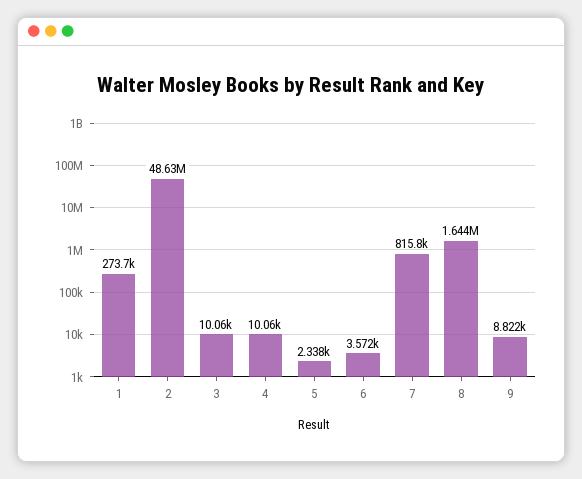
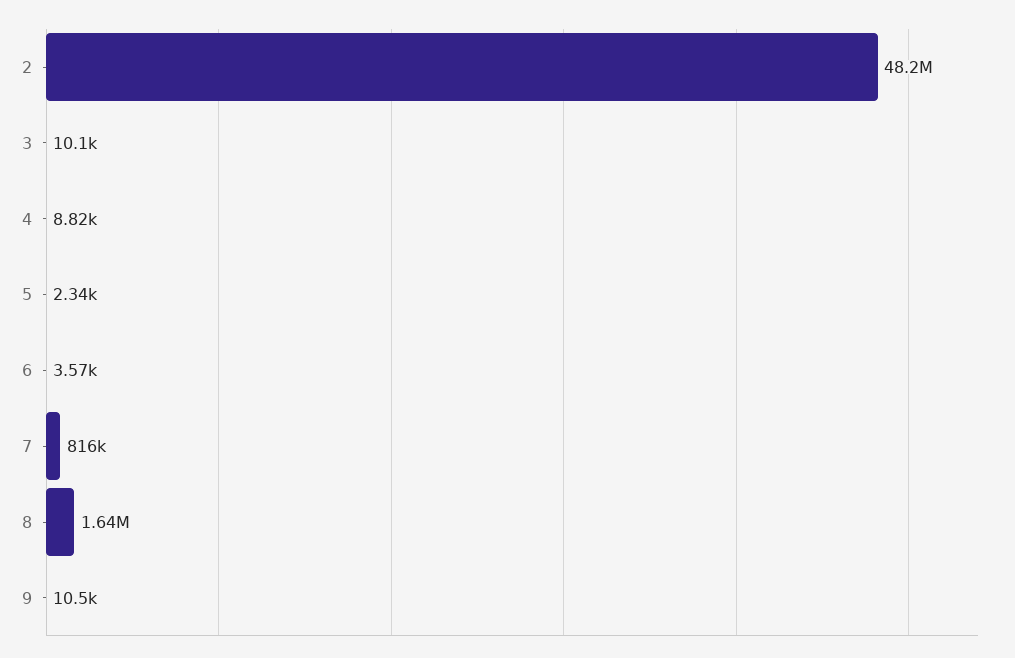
1: 273700 -> none
2: 48630000 -> 48200000
4: 10060 -> 8820
9: 8822 -> 10500

